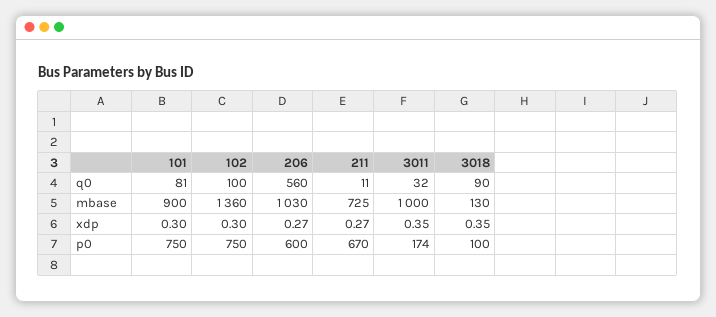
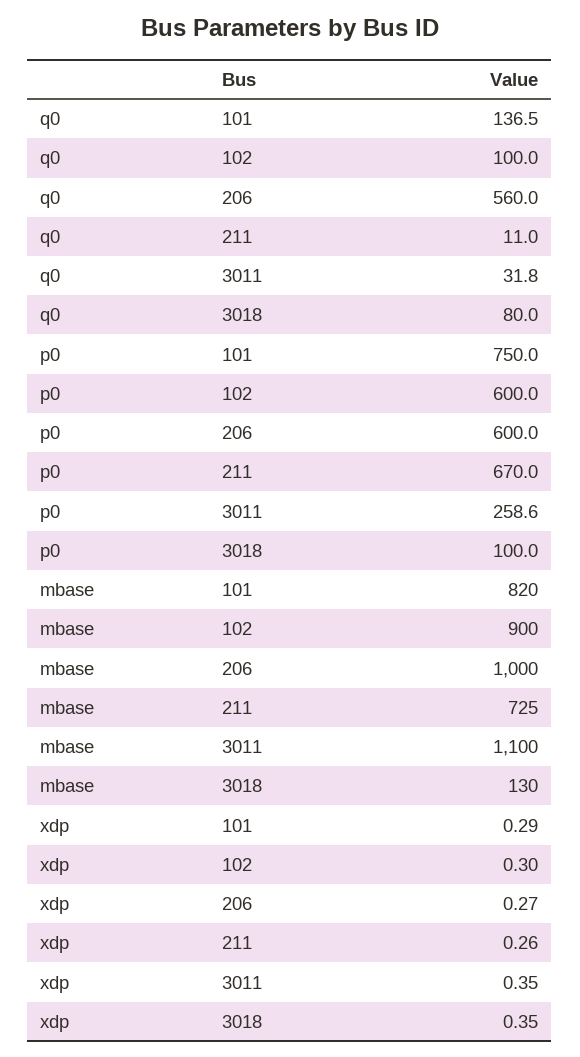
101, q0: 81 -> 136.5
3018, q0: 90 -> 80
101, mbase: 900 -> 820
102, mbase: 1360 -> 900
206, mbase: 1030 -> 1000
3011, mbase: 1000 -> 1100
101, xdp: 0.3 -> 0.29
211, xdp: 0.27 -> 0.26
102, p0: 750 -> 600
3011, p0: 174 -> 258.6

